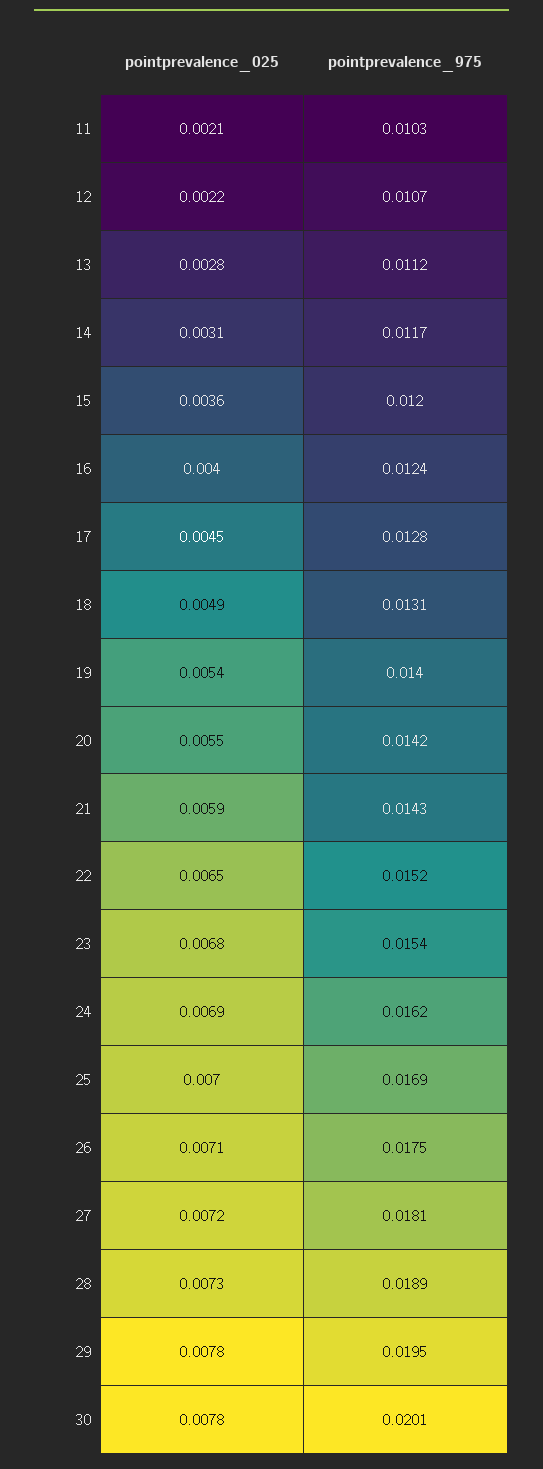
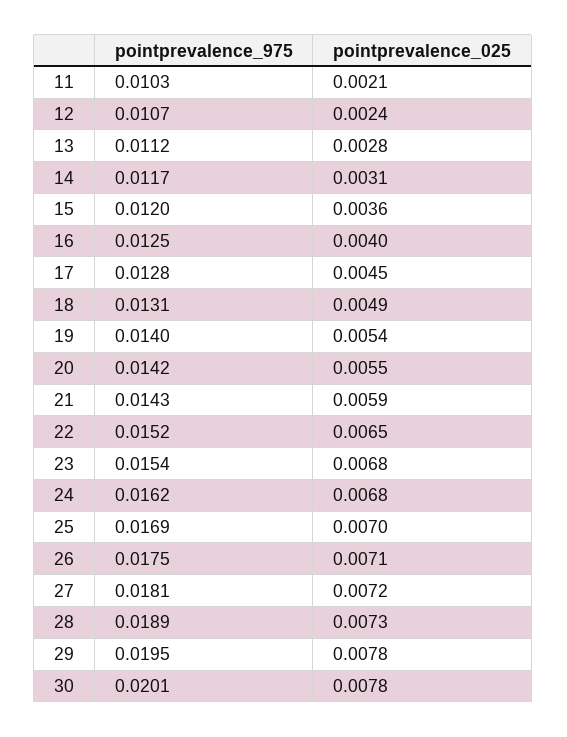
pointprevalence_025, 12: 0.0022 -> 0.0024
pointprevalence_975, 16: 0.0124 -> 0.0125
pointprevalence_025, 24: 0.0069 -> 0.0068

